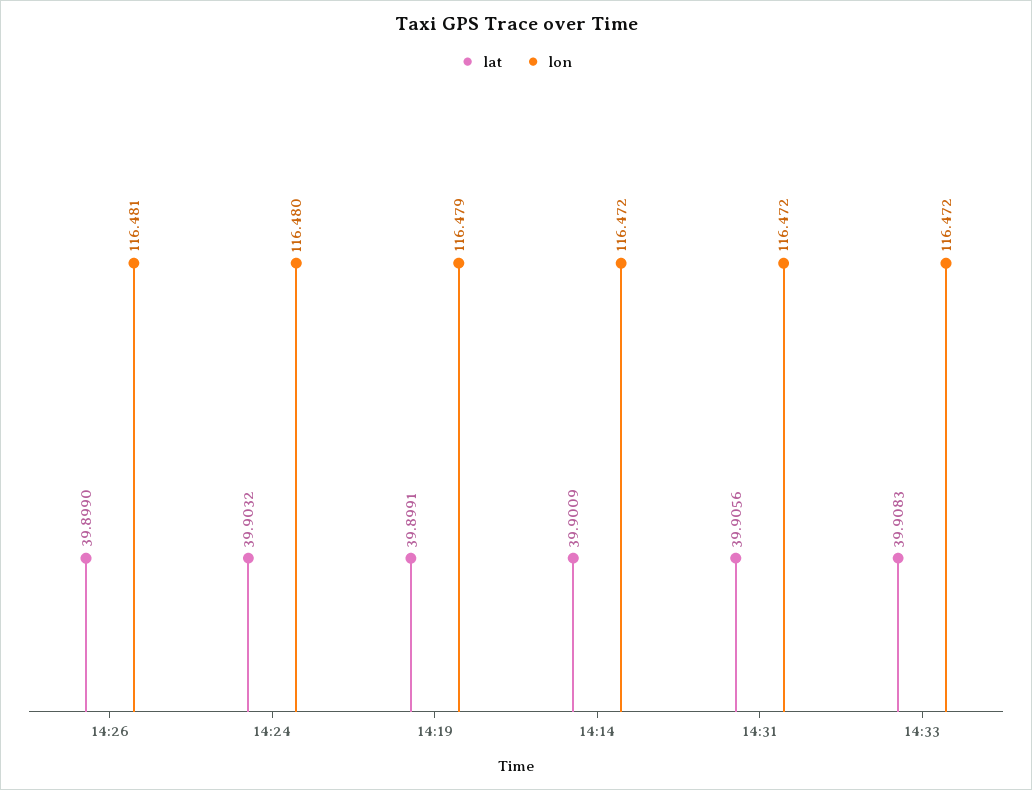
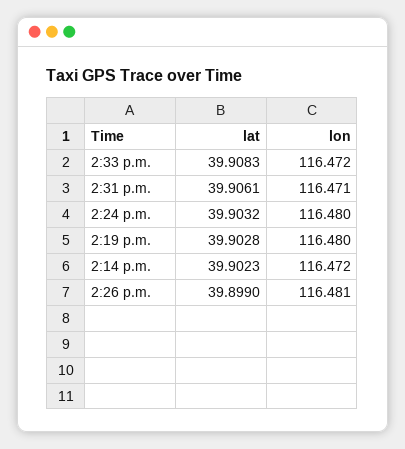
lat, 14:19: 39.8991 -> 39.9028
lon, 14:19: 116.479 -> 116.48
lat, 14:14: 39.9009 -> 39.9023
lat, 14:31: 39.9056 -> 39.9061
lon, 14:31: 116.472 -> 116.471

